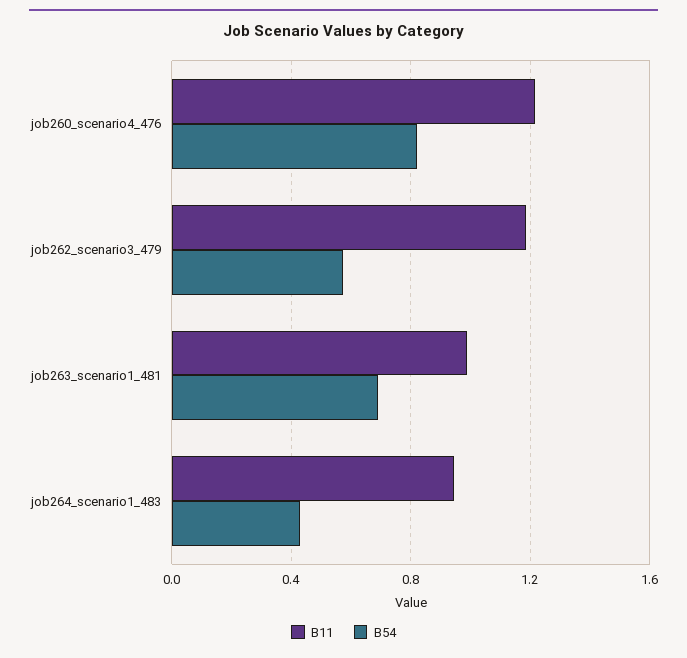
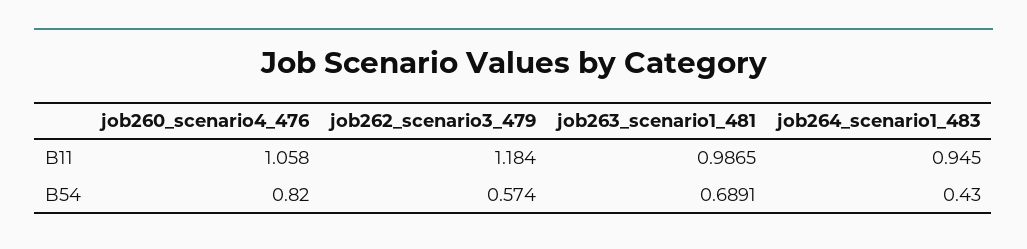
B11, job260_scenario4_476: 1.2 -> 1.058

